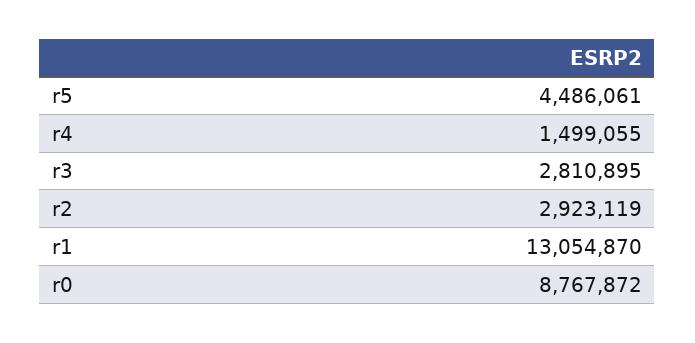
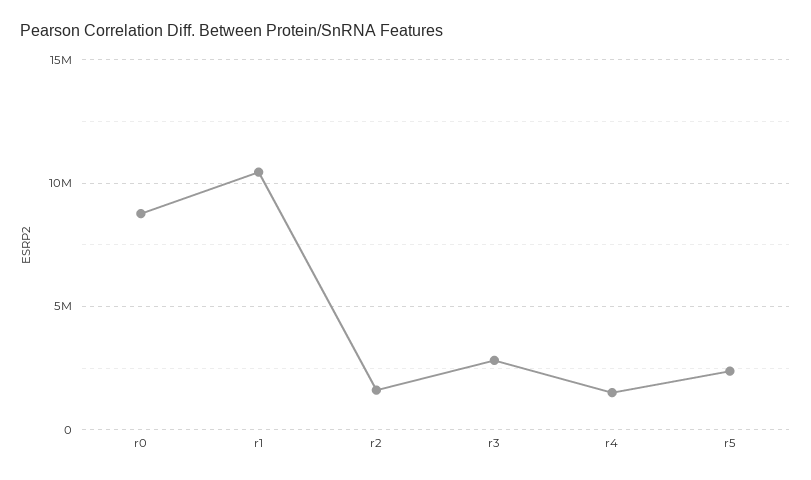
r5: 4486061 -> 2500000
r2: 2923119 -> 1500000
r1: 13054870 -> 10500000

